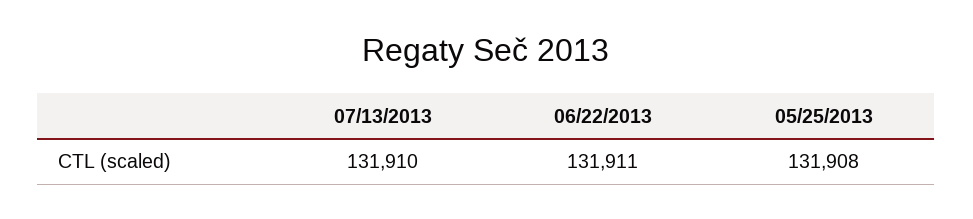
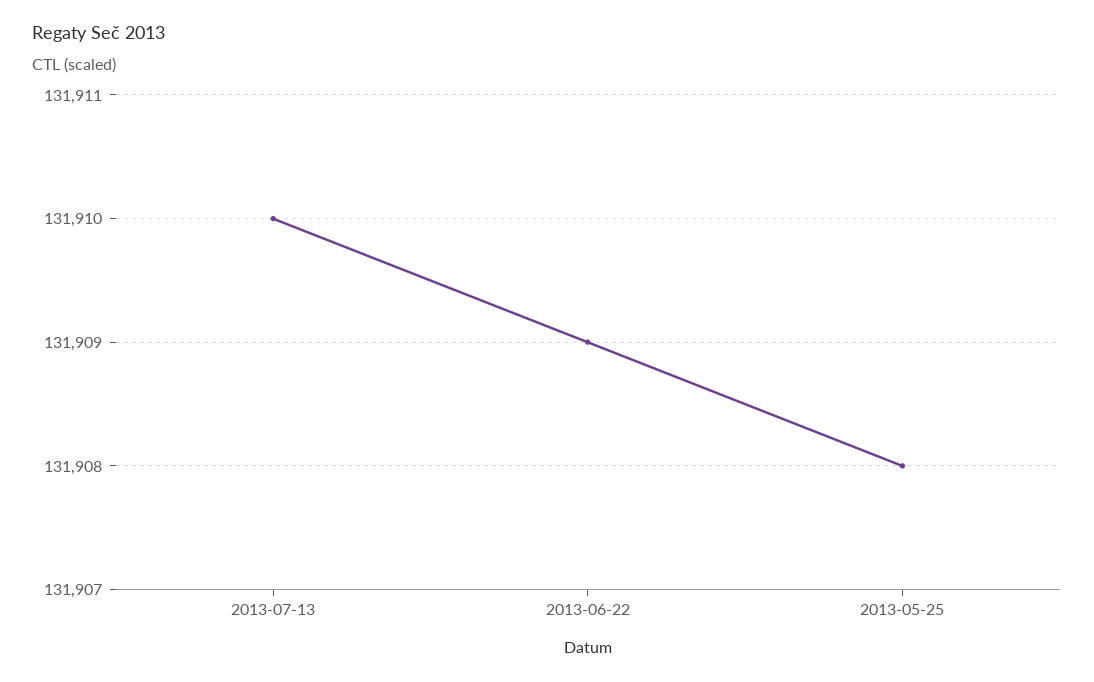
06/22/2013: 131911 -> 131909

